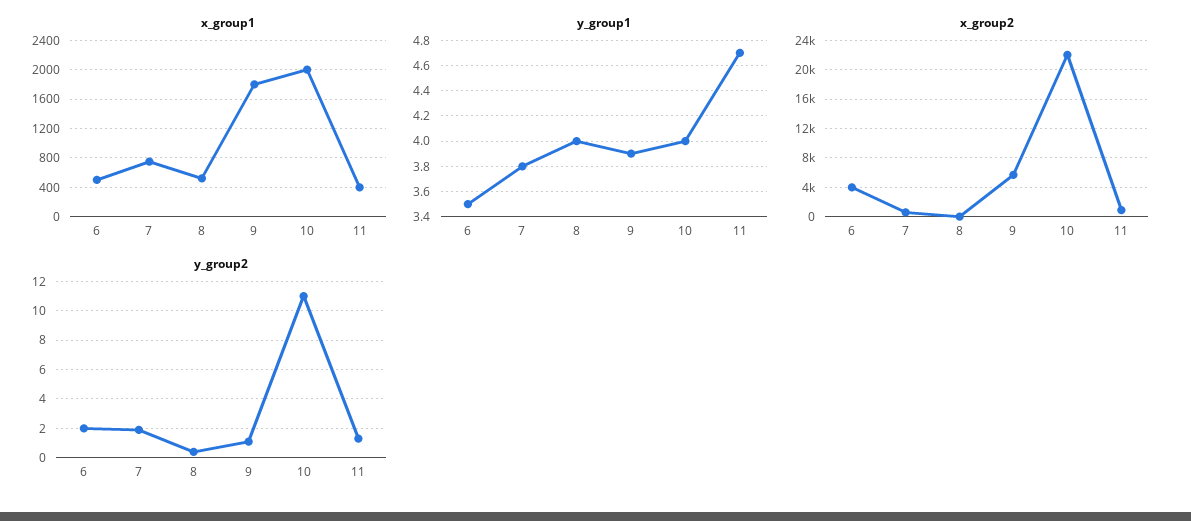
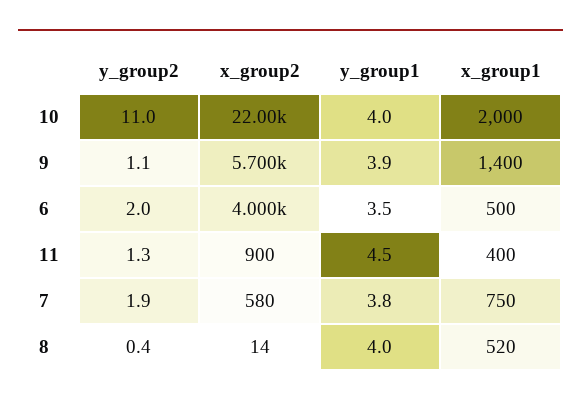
x_group1, 9: 1800 -> 1400
y_group1, 11: 4.7 -> 4.5

